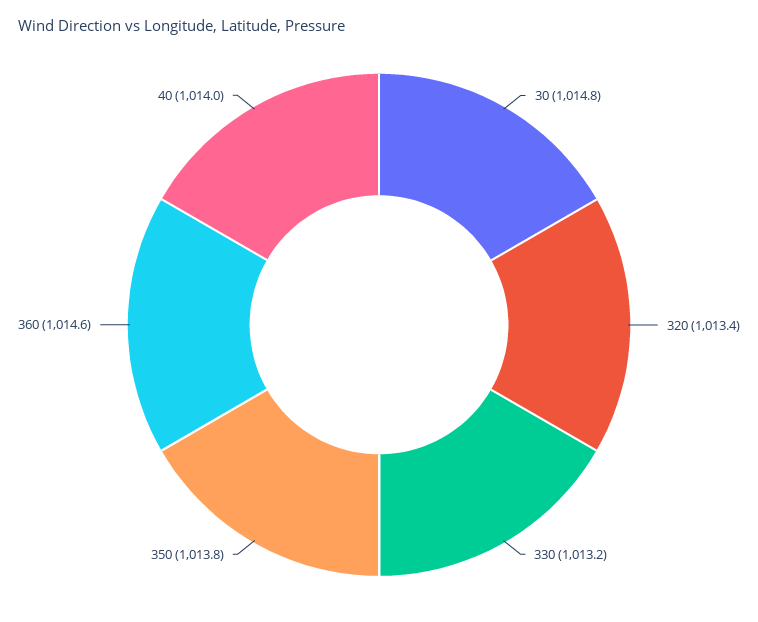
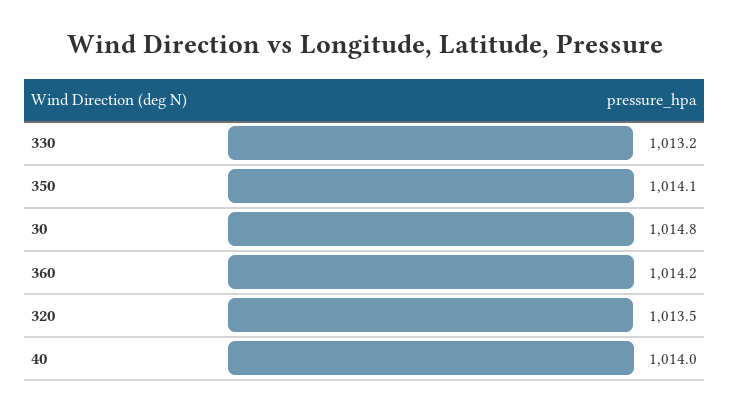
320: 1013.4 -> 1013.5
350: 1013.8 -> 1014.1
360: 1014.6 -> 1014.2

